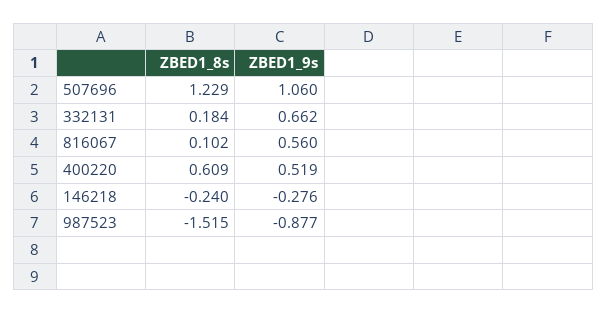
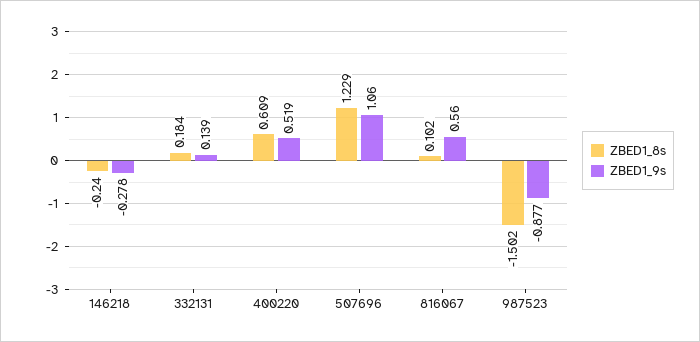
ZBED1_9s, 332131: 0.662 -> 0.139
ZBED1_9s, 146218: -0.276 -> -0.278
ZBED1_8s, 987523: -1.515 -> -1.502

